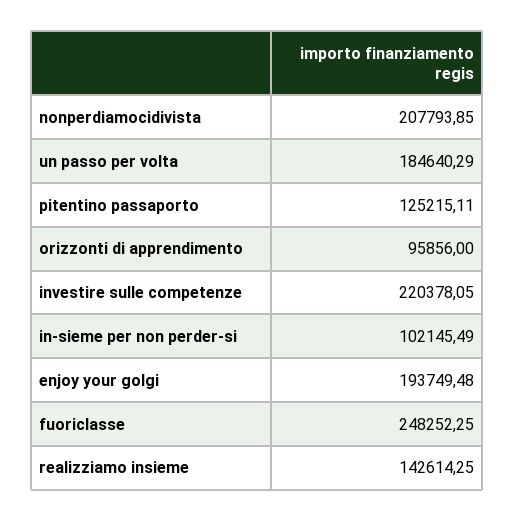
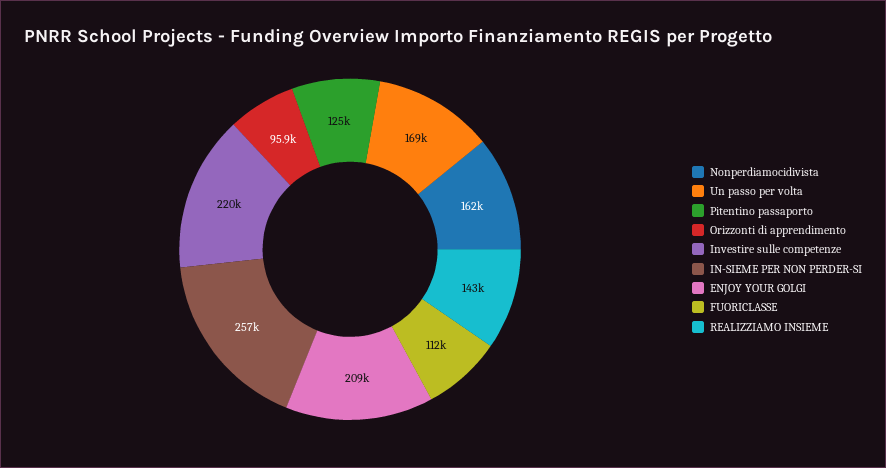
nonperdiamocidivista: 207793.85 -> 162000
un passo per volta: 184640.29 -> 169000
in-sieme per non perder-si: 102145.49 -> 257000
enjoy your golgi: 193749.48 -> 209000
fuoriclasse: 248252.25 -> 112000

